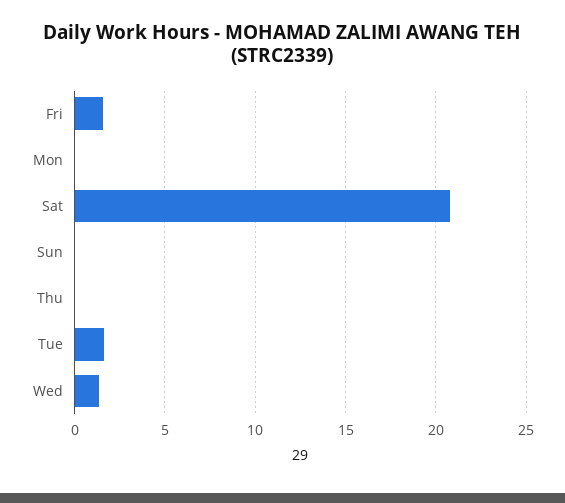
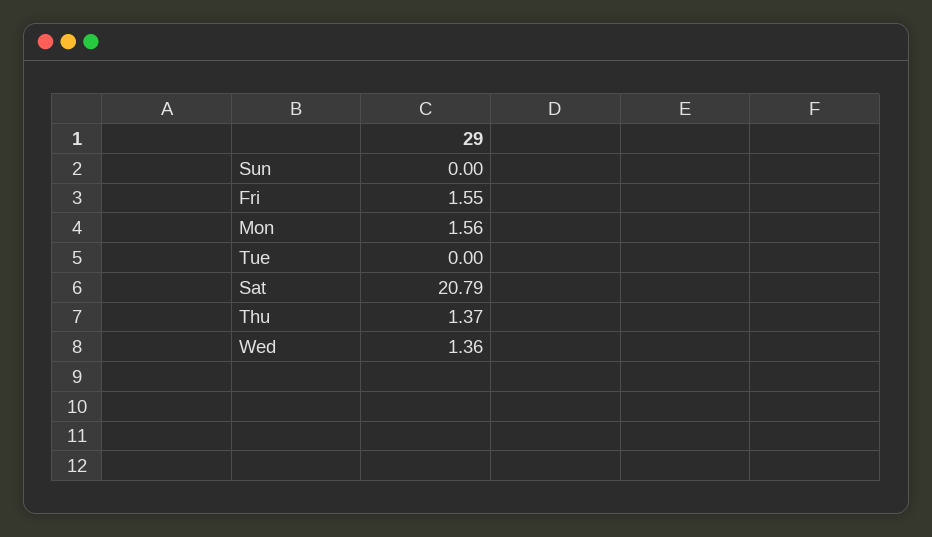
Mon: 0 -> 1.56
Thu: 0 -> 1.37
Tue: 1.5 -> 0

